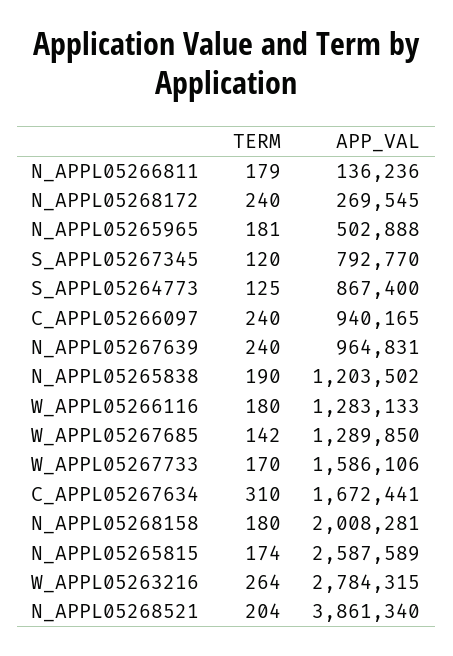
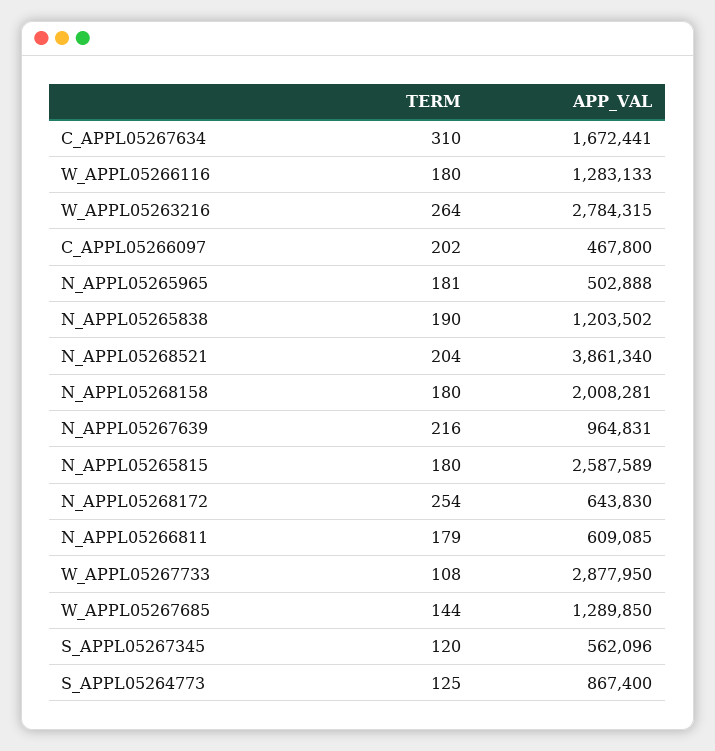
APP_VAL, N_APPL05266811: 136236 -> 609085
TERM, N_APPL05268172: 240 -> 254
APP_VAL, N_APPL05268172: 269545 -> 643830
APP_VAL, S_APPL05267345: 792770 -> 562096
TERM, C_APPL05266097: 240 -> 202
APP_VAL, C_APPL05266097: 940165 -> 467800
TERM, N_APPL05267639: 240 -> 216
TERM, W_APPL05267685: 142 -> 144
TERM, W_APPL05267733: 170 -> 108
APP_VAL, W_APPL05267733: 1586106 -> 2877950
TERM, N_APPL05265815: 174 -> 180

